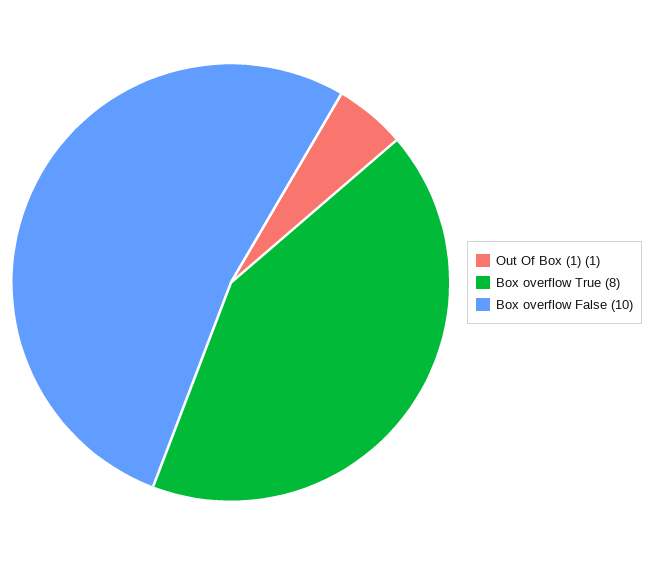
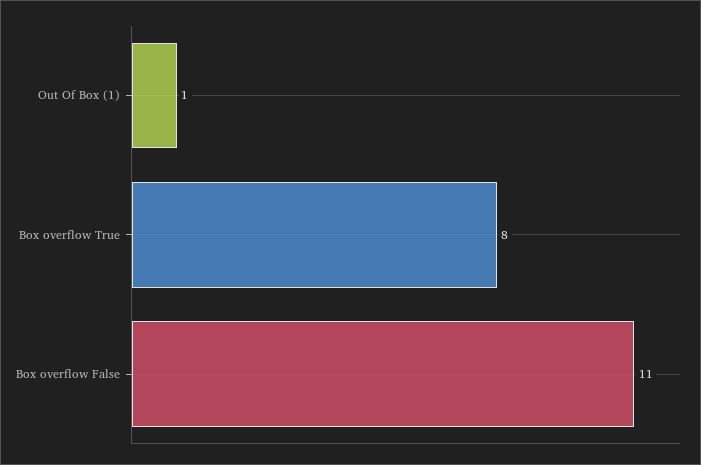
Box overflow False: 10 -> 11

